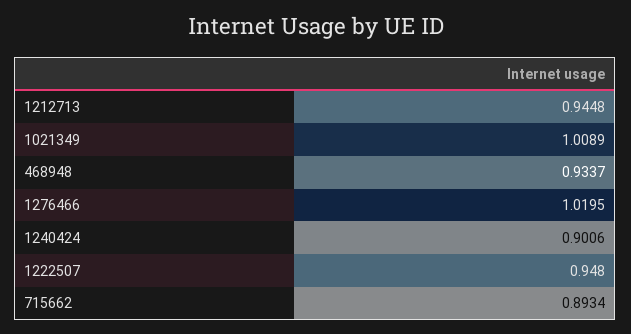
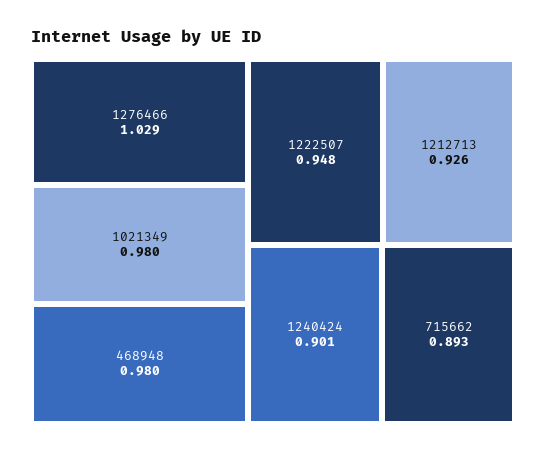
1212713: 0.9448 -> 0.926
1021349: 1.0089 -> 0.98
468948: 0.9337 -> 0.98
1276466: 1.0195 -> 1.029

